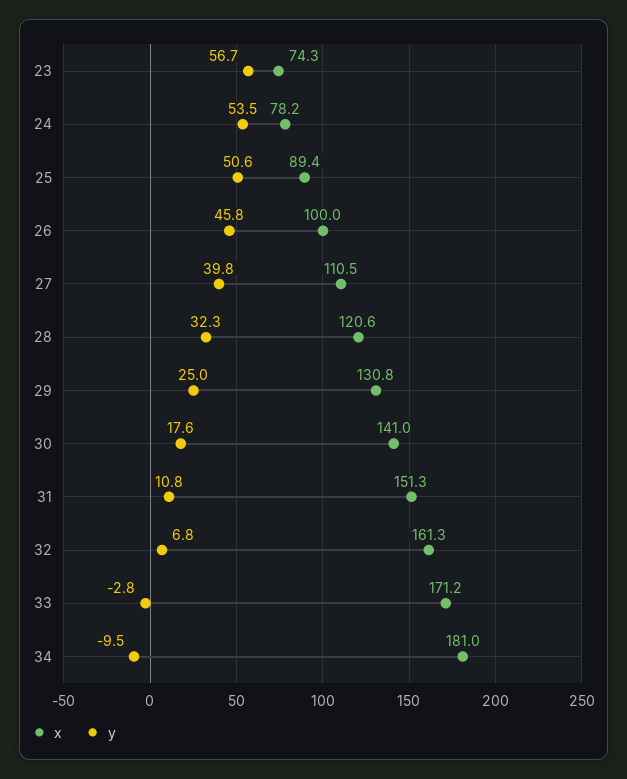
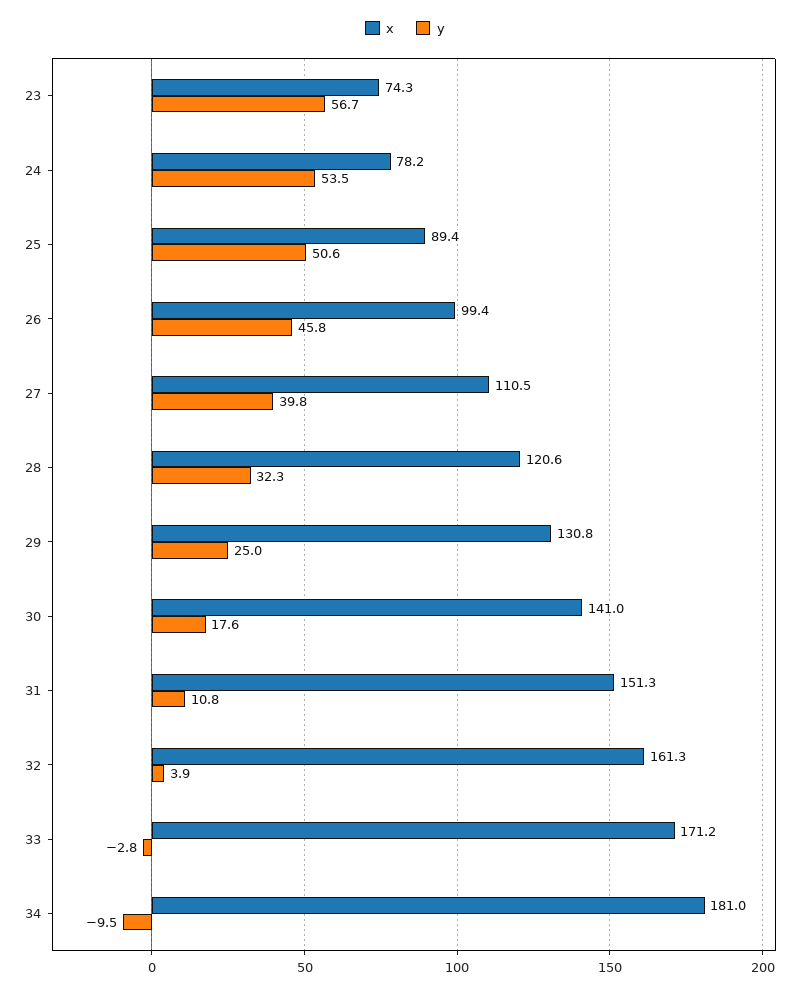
x, 26: 100 -> 99.4
y, 32: 6.8 -> 3.9

